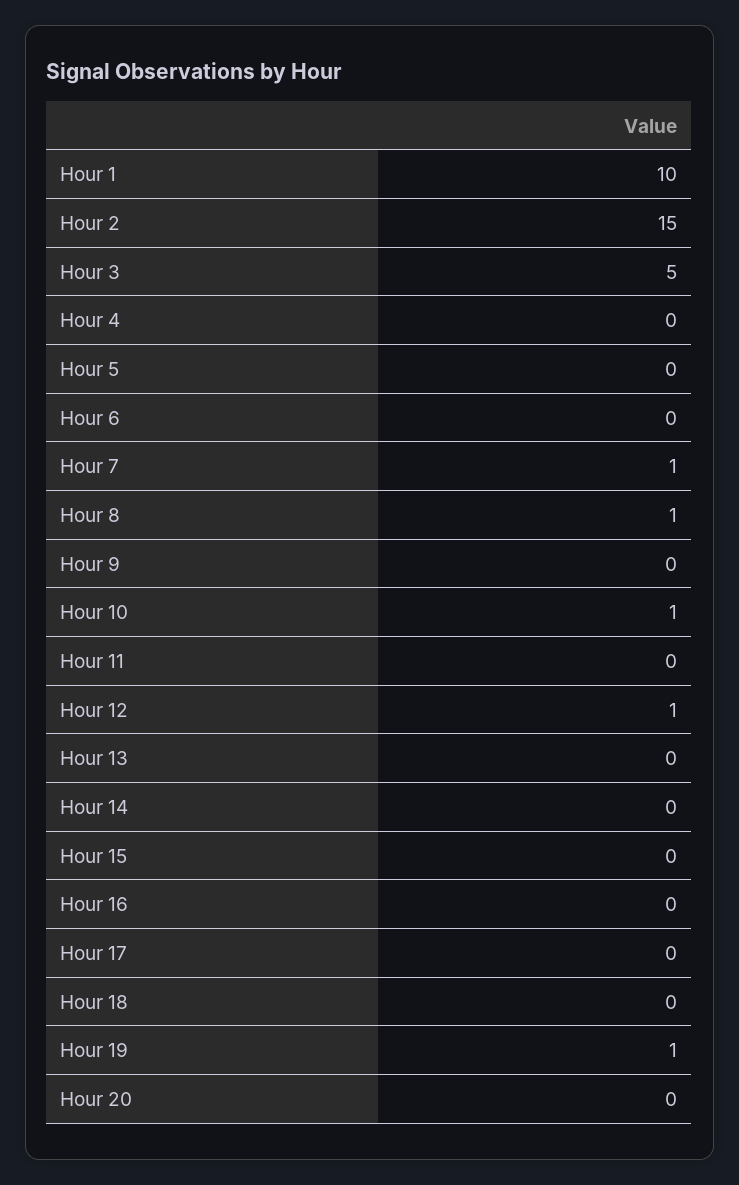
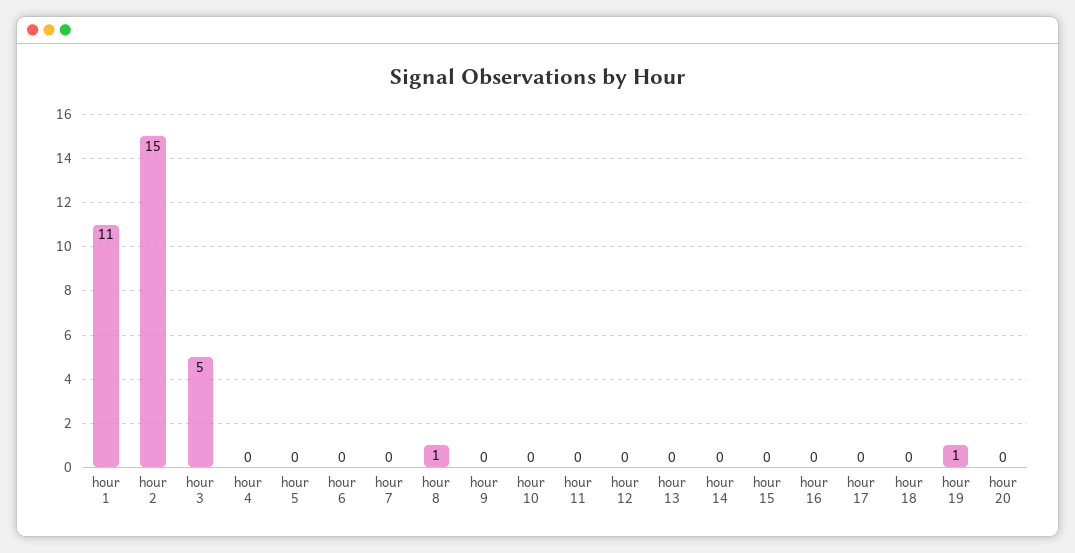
Hour 1: 10 -> 11
Hour 7: 1 -> 0
Hour 10: 1 -> 0
Hour 12: 1 -> 0

